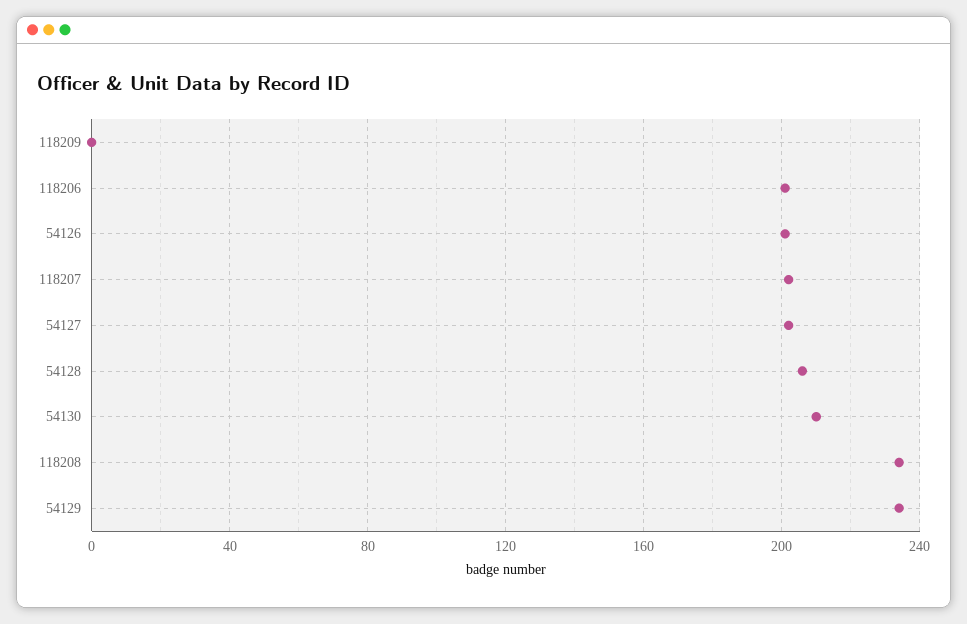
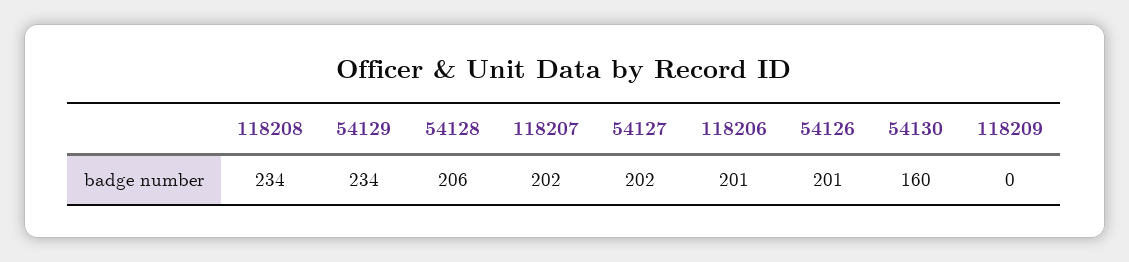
54130: 210 -> 160

